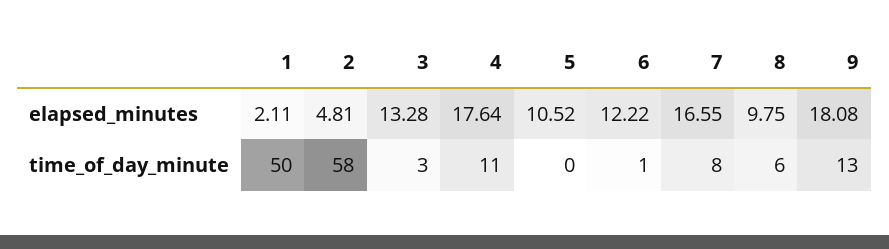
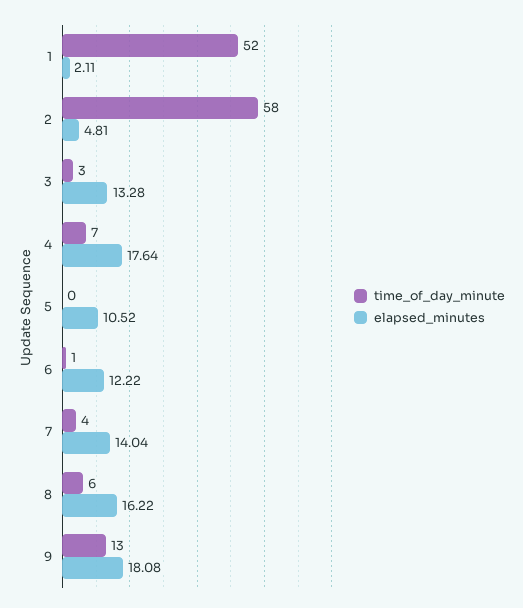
elapsed_minutes, 7: 16.55 -> 14.04
elapsed_minutes, 8: 9.75 -> 16.22
time_of_day_minute, 1: 50 -> 52
time_of_day_minute, 4: 11 -> 7
time_of_day_minute, 7: 8 -> 4

